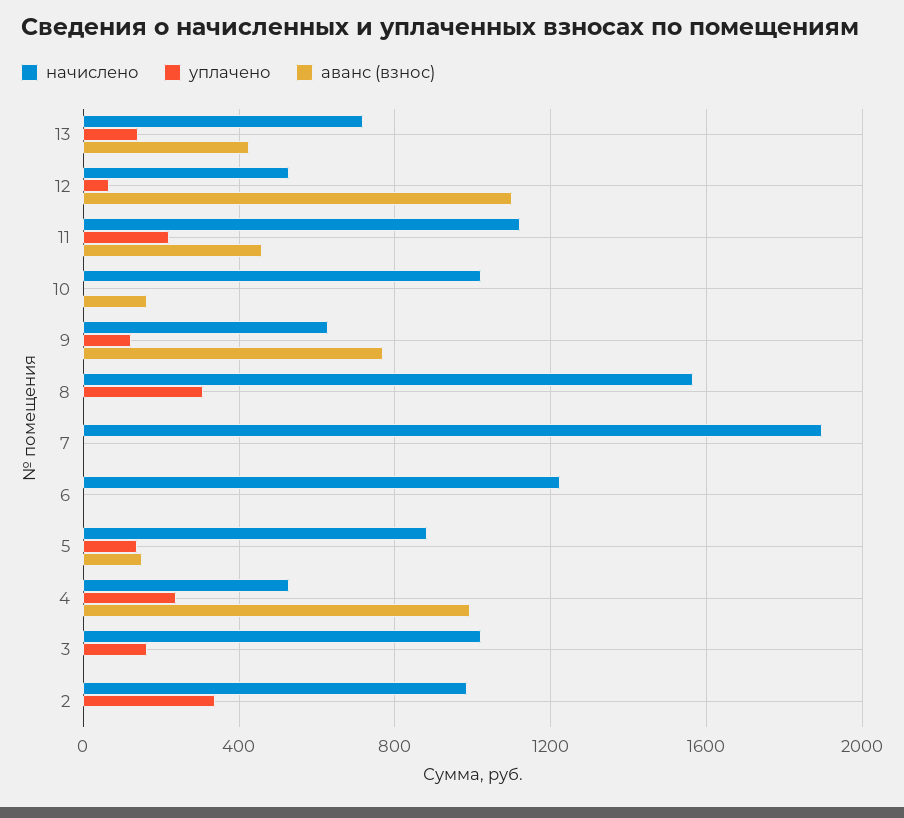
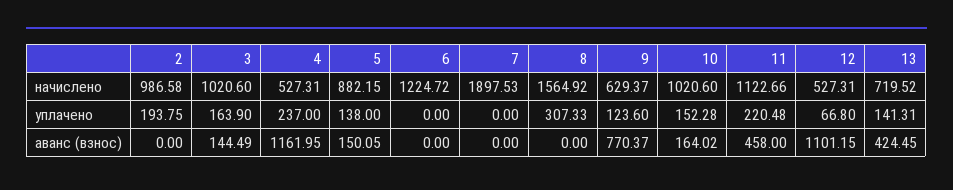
уплачено, 10: 0 -> 152.28
аванс (взнос), 4: 1000 -> 1161.95
аванс (взнос), 3: 0 -> 144.49
уплачено, 2: 350 -> 193.75

